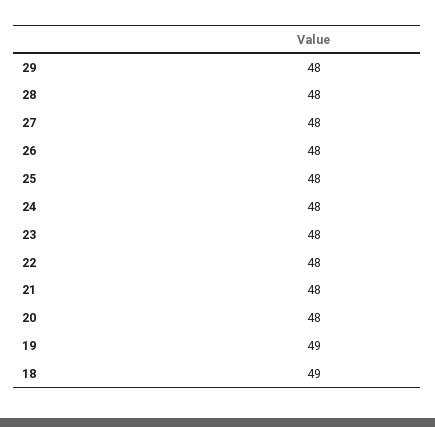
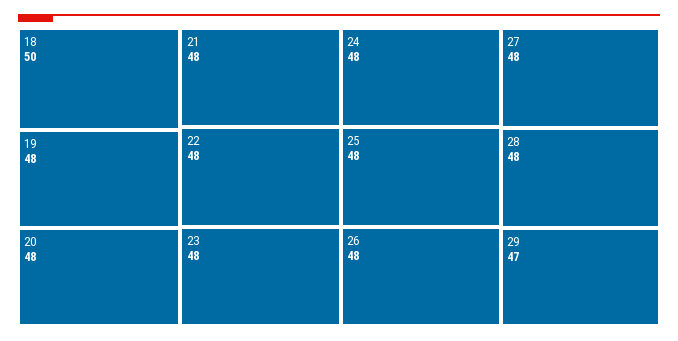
29: 48 -> 47
19: 49 -> 48
18: 49 -> 50

